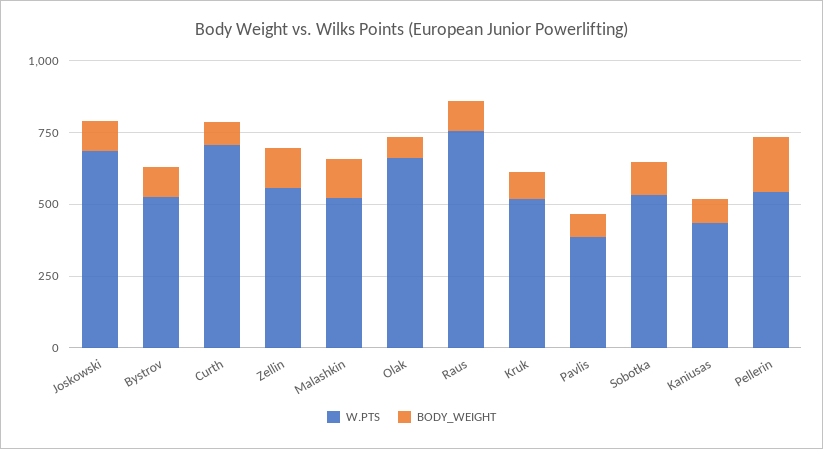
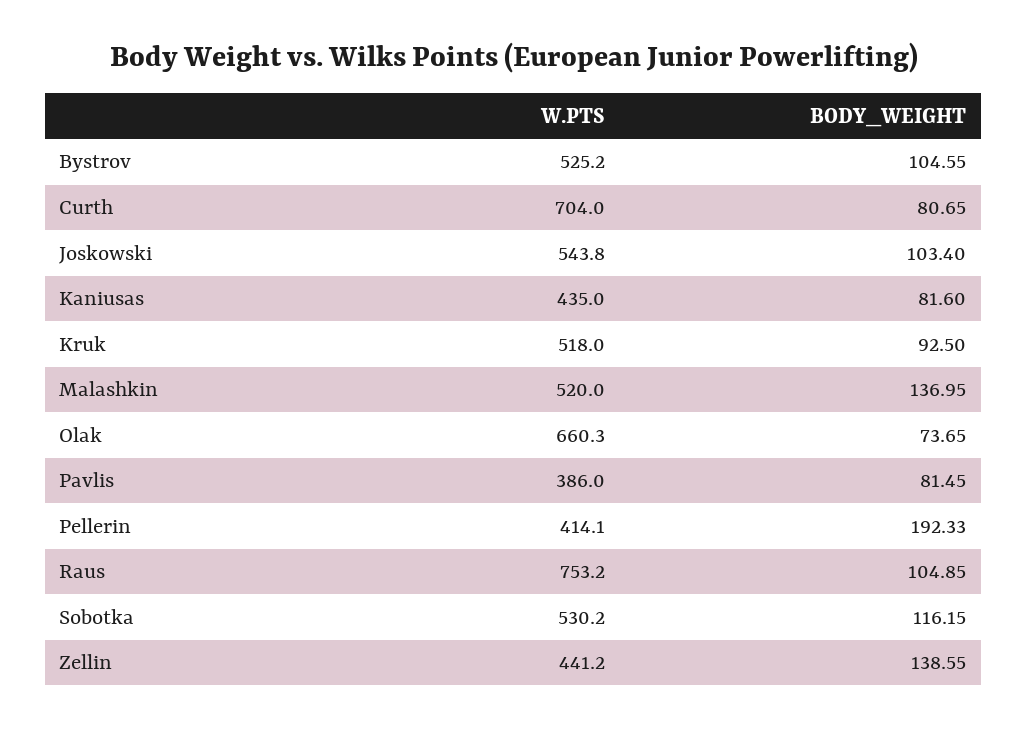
W.PTS, Joskowski: 700 -> 543.8
W.PTS, Zellin: 550 -> 441.2
W.PTS, Pellerin: 550 -> 414.1

